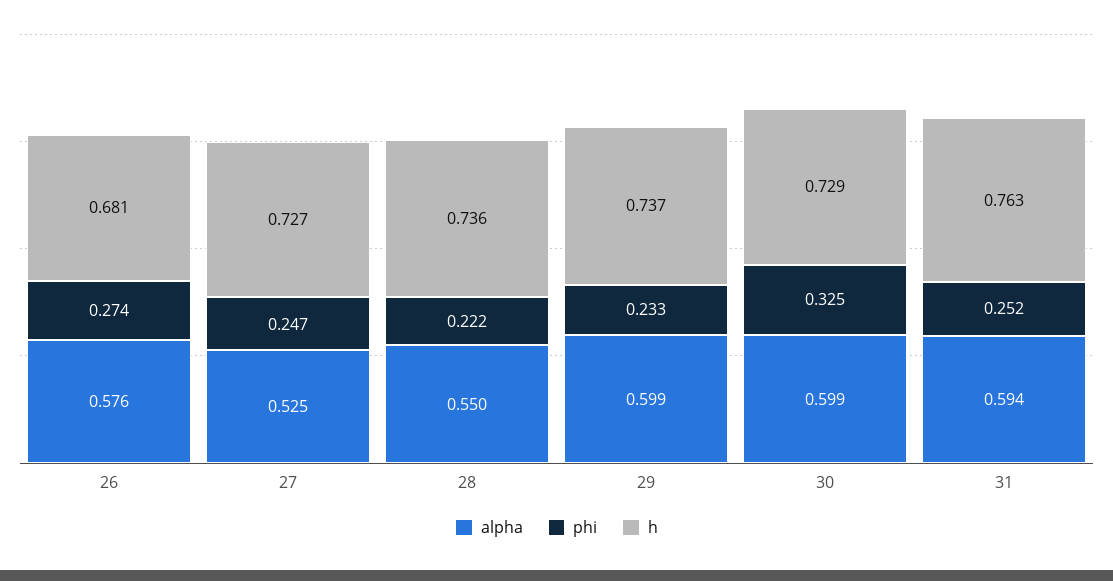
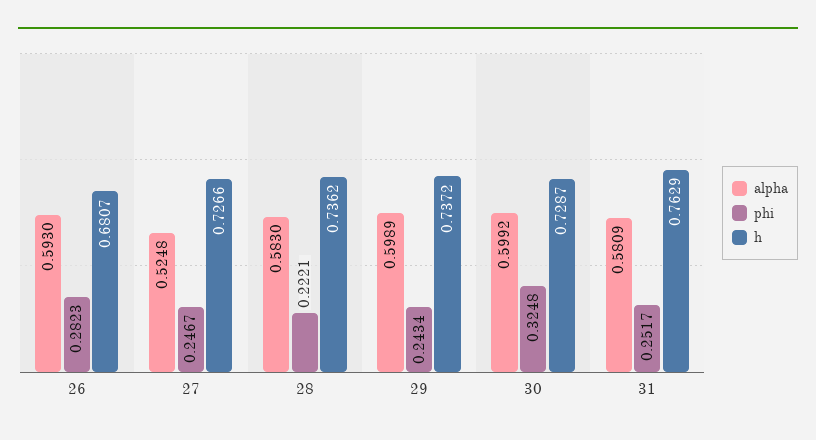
alpha, 26: 0.576 -> 0.593
phi, 26: 0.274 -> 0.2823
alpha, 28: 0.55 -> 0.583
phi, 29: 0.233 -> 0.2434
alpha, 31: 0.594 -> 0.5809

